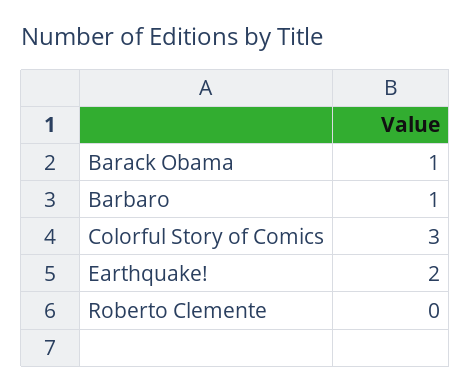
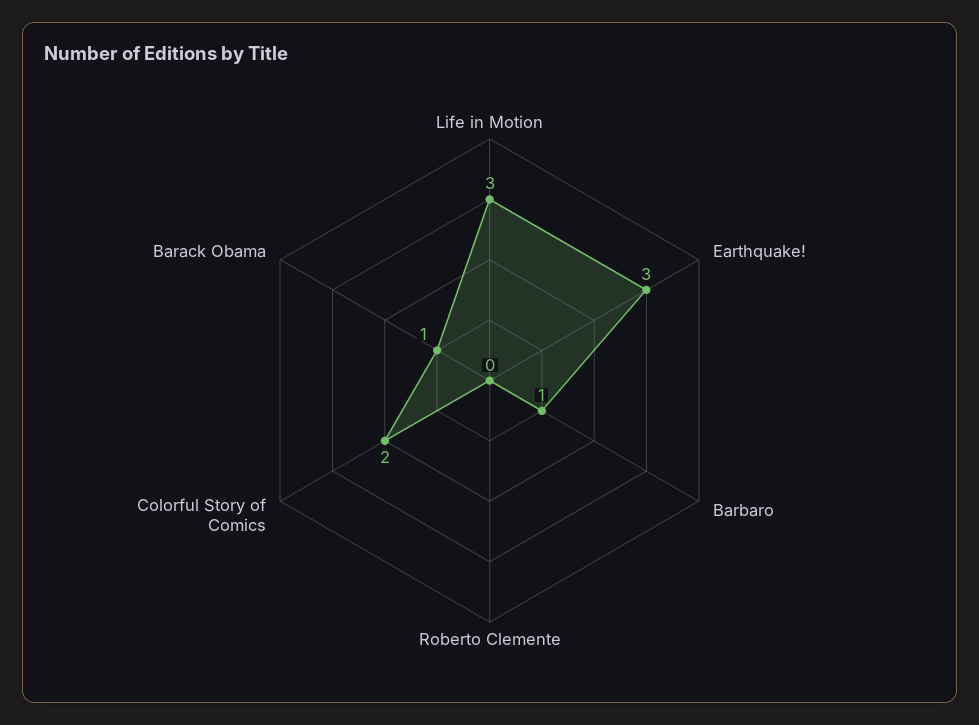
Colorful Story of Comics: 3 -> 2
Earthquake!: 2 -> 3
Life in Motion: none -> 3

